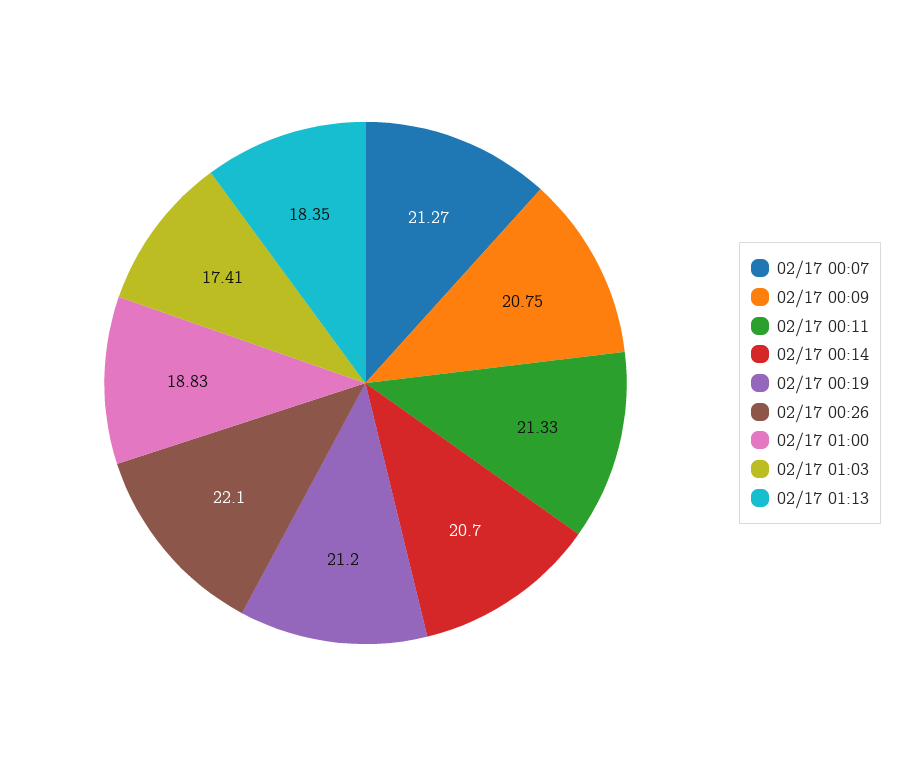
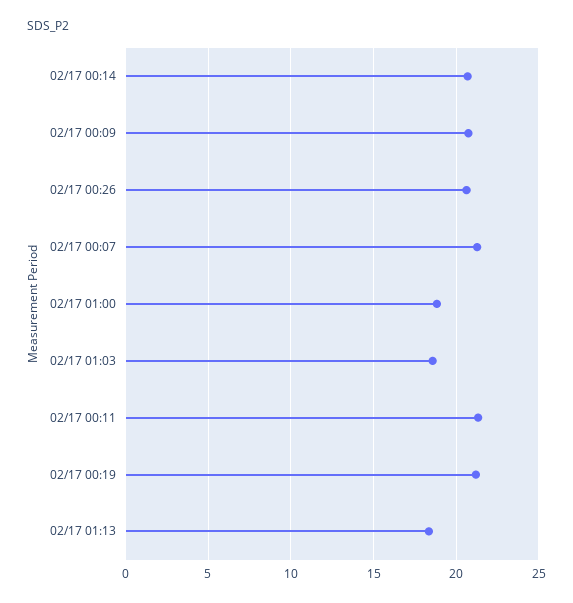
02/17 00:26: 22.1 -> 20.5
02/17 01:03: 17.41 -> 18.5

